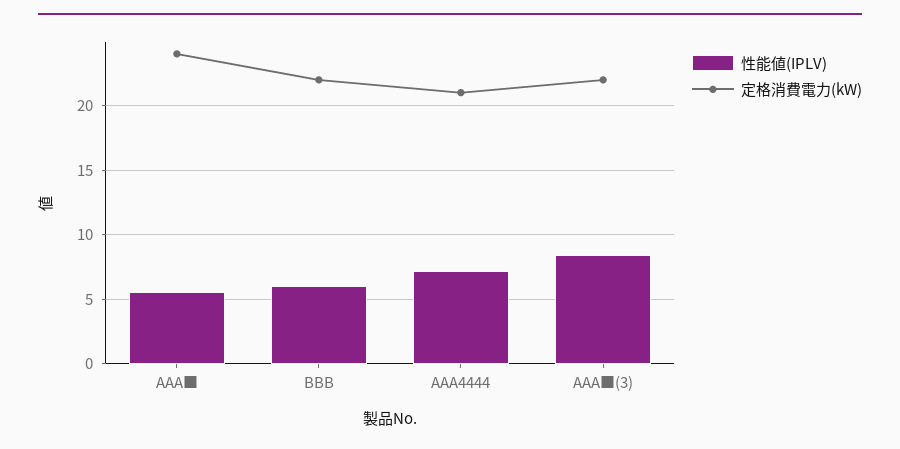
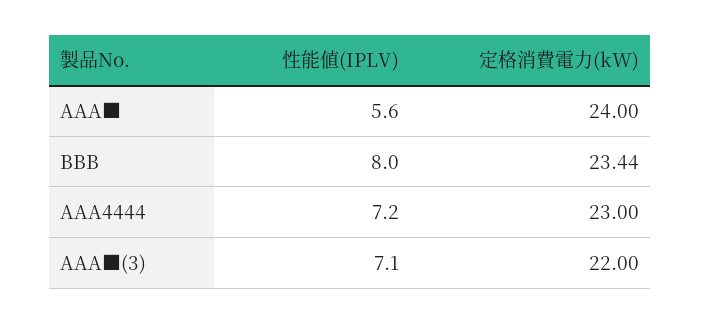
性能値(IPLV), BBB: 6 -> 8
定格消費電力(kW), BBB: 22 -> 23.44
定格消費電力(kW), AAA4444: 21 -> 23
性能値(IPLV), AAA■(3): 8.5 -> 7.1

